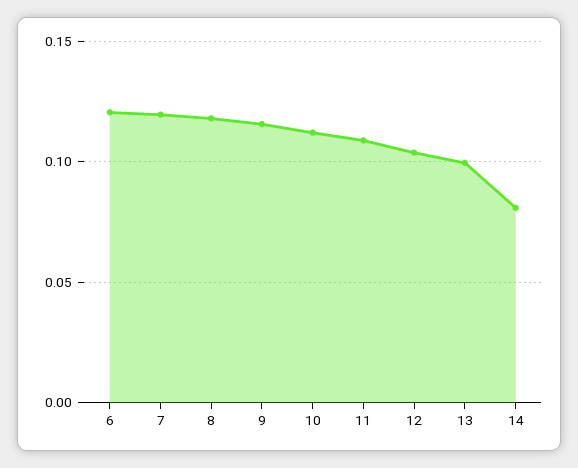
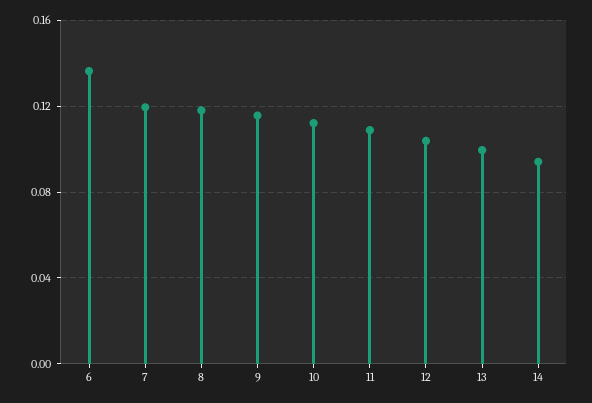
6: 0.12 -> 0.135
14: 0.08 -> 0.095

